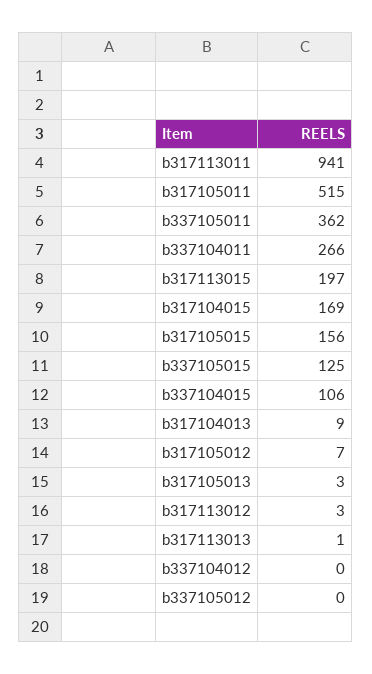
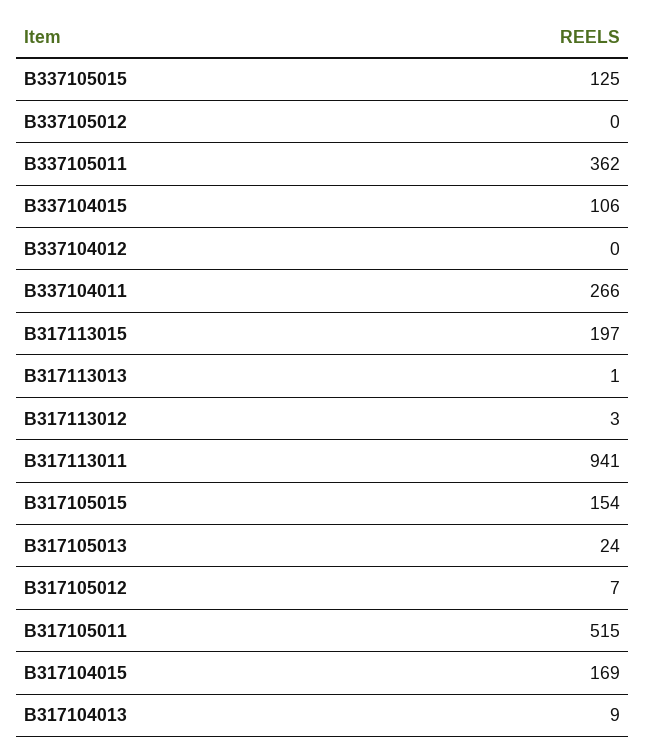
b317105015: 156 -> 154
b317105013: 3 -> 24

